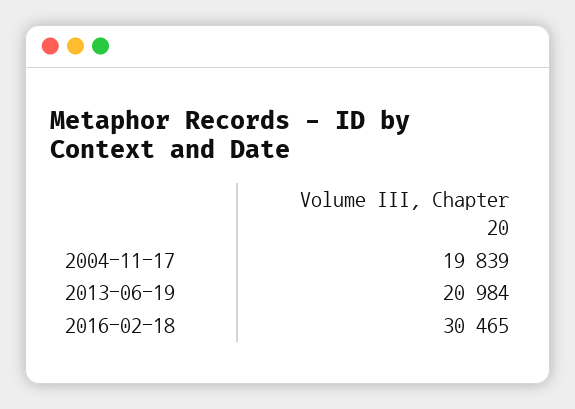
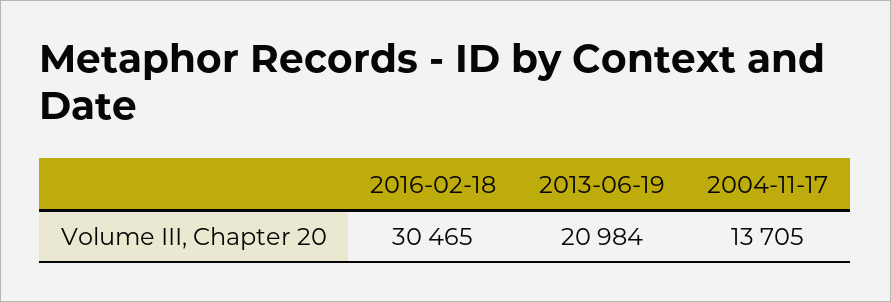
2004-11-17: 19839 -> 13705

